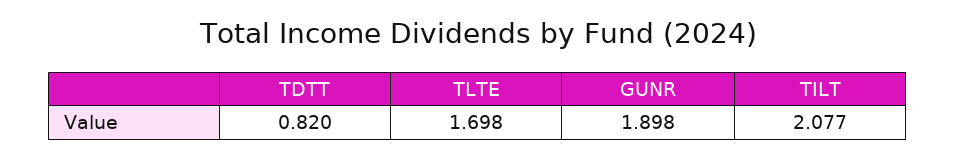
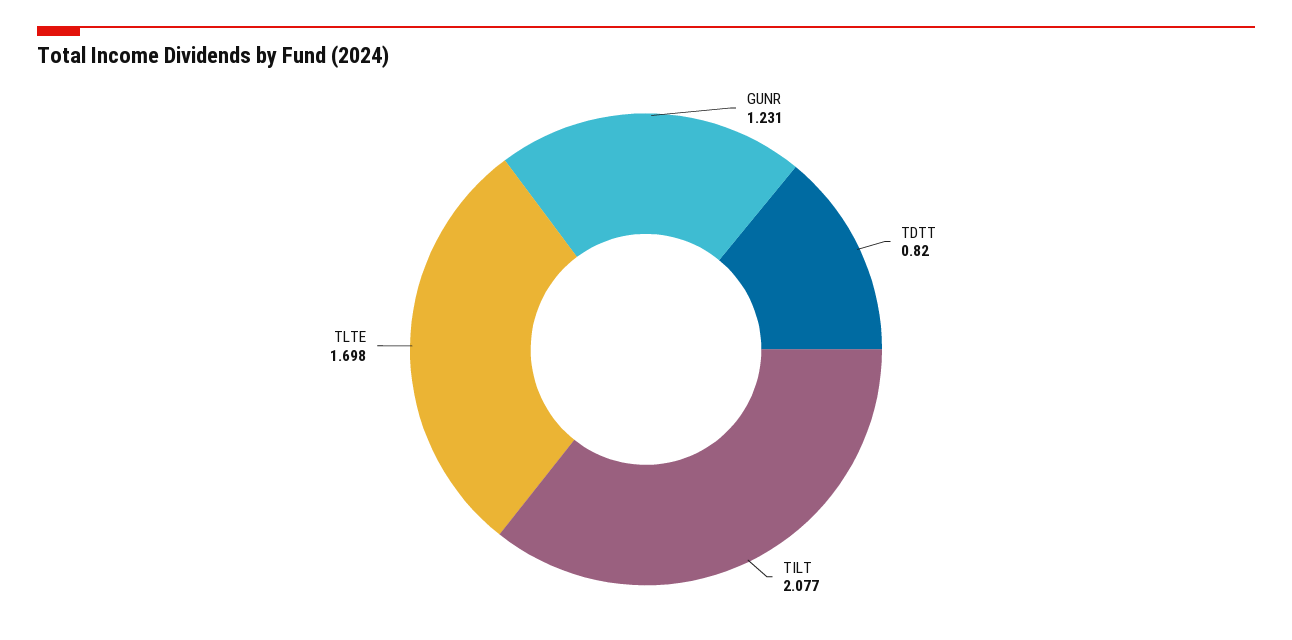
GUNR: 1.898 -> 1.231

